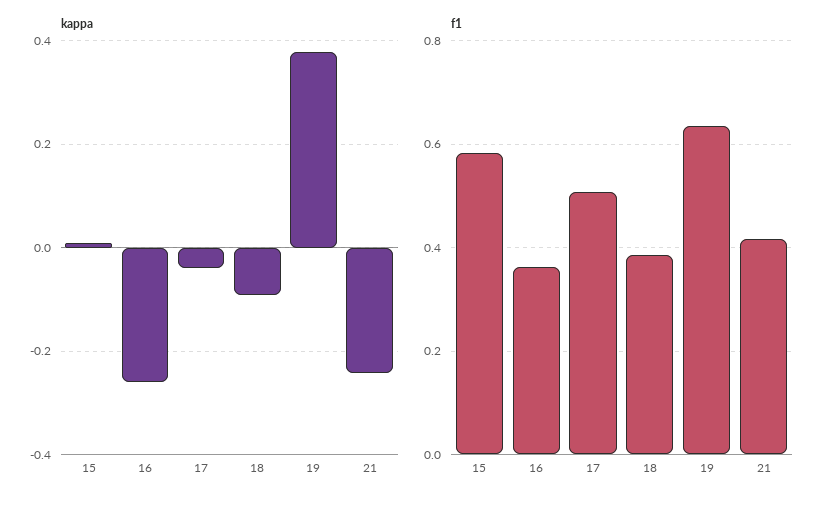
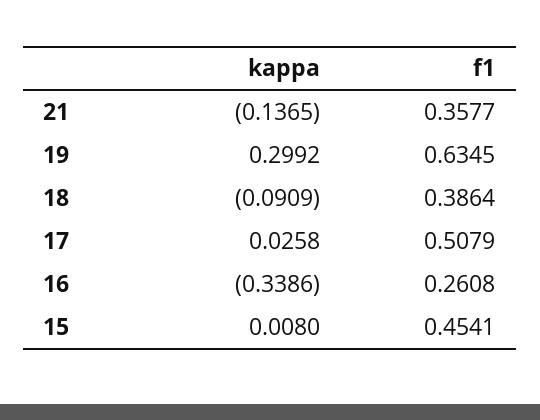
kappa, 16: -0.26 -> -0.3386
kappa, 17: -0.04 -> 0.0258
kappa, 19: 0.38 -> 0.2992
kappa, 21: -0.24 -> -0.1365
f1, 15: 0.58 -> 0.4541
f1, 16: 0.36 -> 0.2608
f1, 21: 0.42 -> 0.3577

